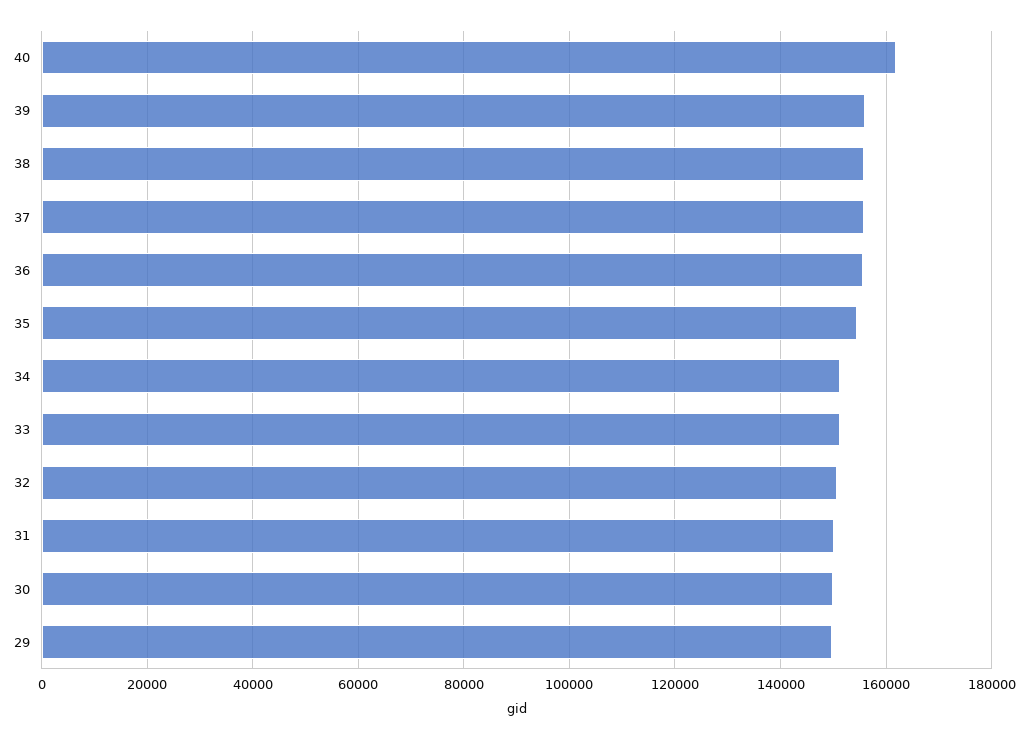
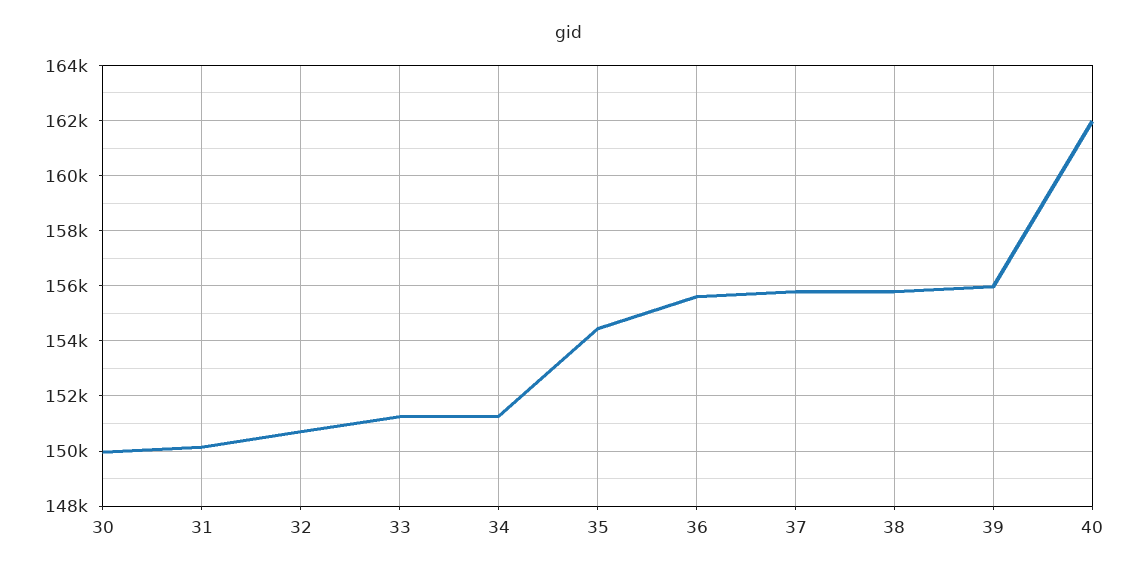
29: 150000 -> none

